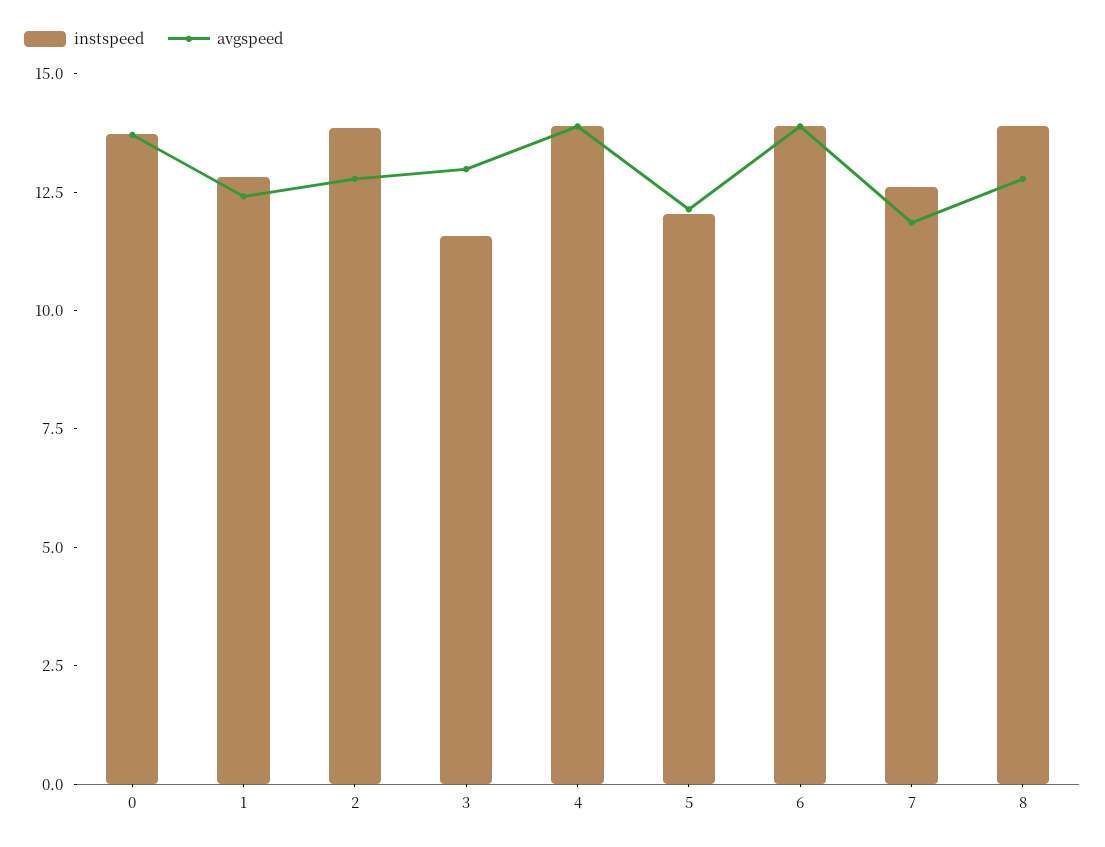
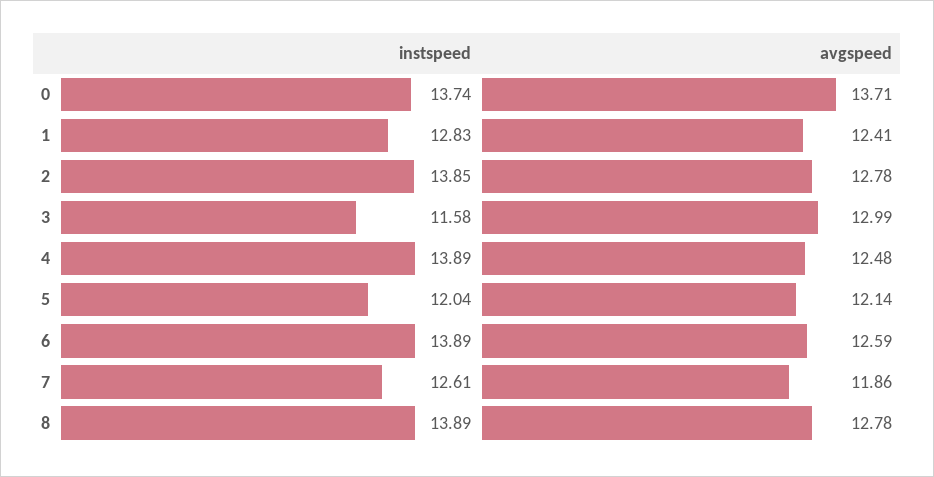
avgspeed, 4: 14 -> 12.48
avgspeed, 6: 14 -> 12.59

